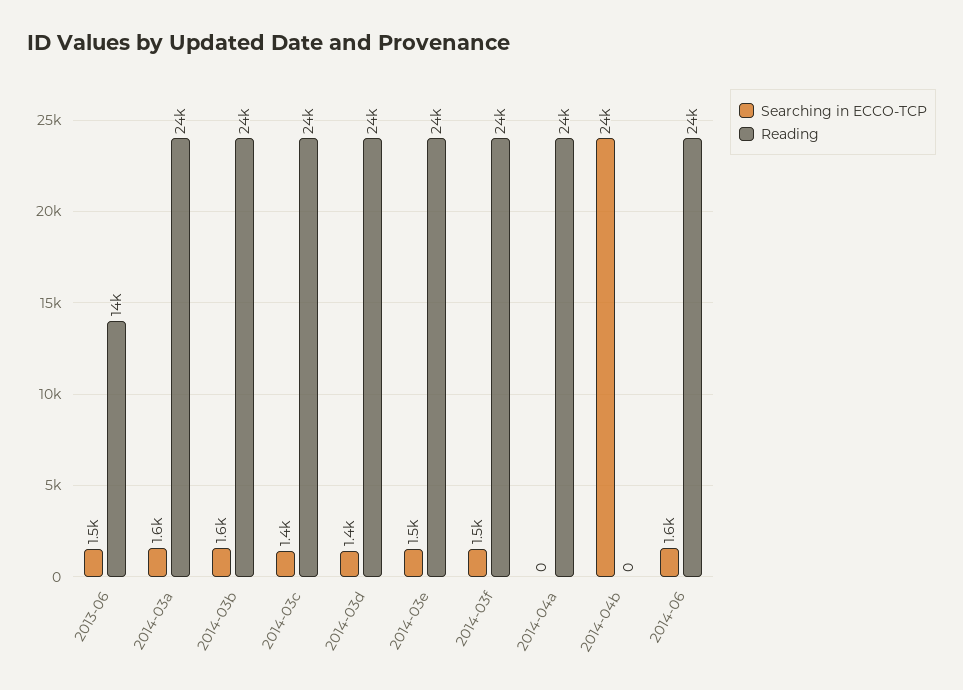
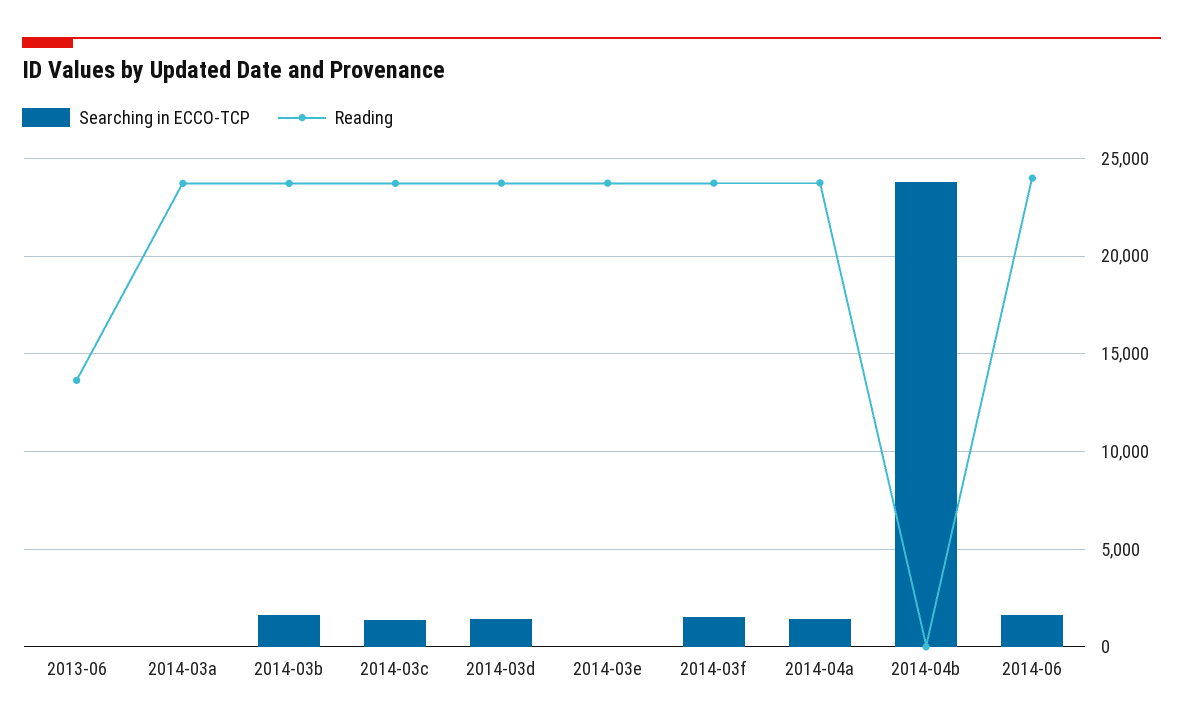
Searching in ECCO-TCP, 2013-06: 1500 -> 0
Searching in ECCO-TCP, 2014-03a: 1600 -> 0
Searching in ECCO-TCP, 2014-03e: 1500 -> 0
Searching in ECCO-TCP, 2014-04a: 0 -> 1500

